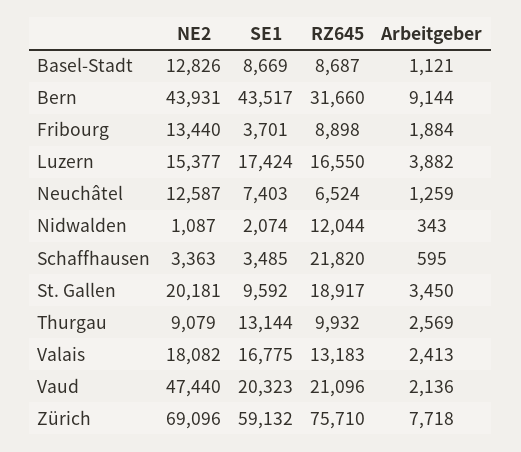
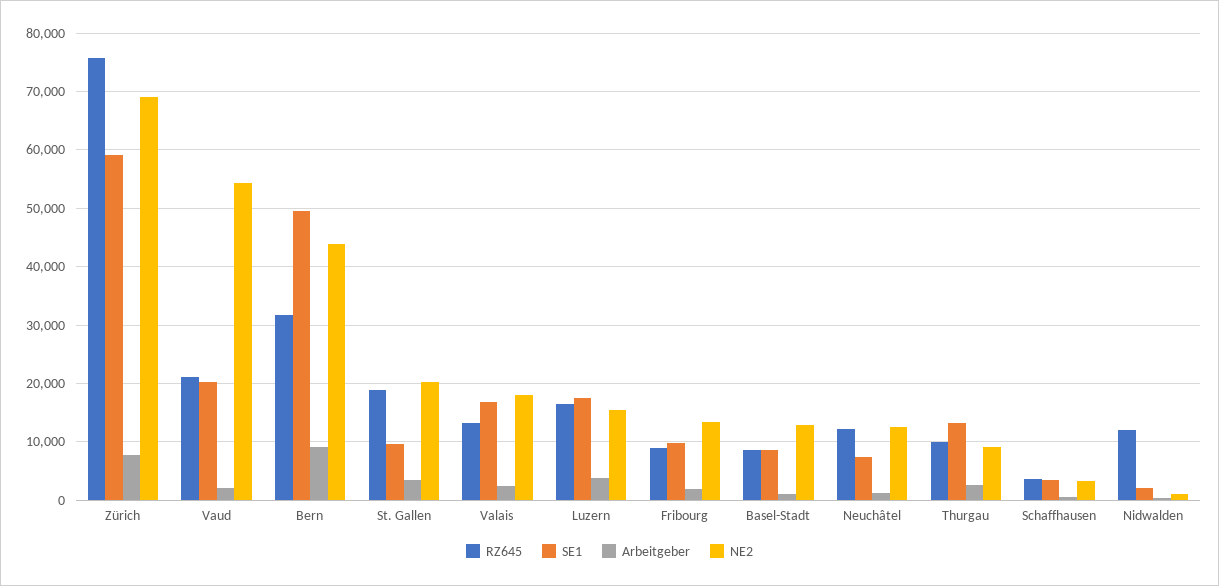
SE1, Bern: 43517 -> 50000
SE1, Fribourg: 3701 -> 10000
RZ645, Neuchâtel: 6524 -> 12000
RZ645, Schaffhausen: 21820 -> 4000
NE2, Vaud: 47440 -> 54000

